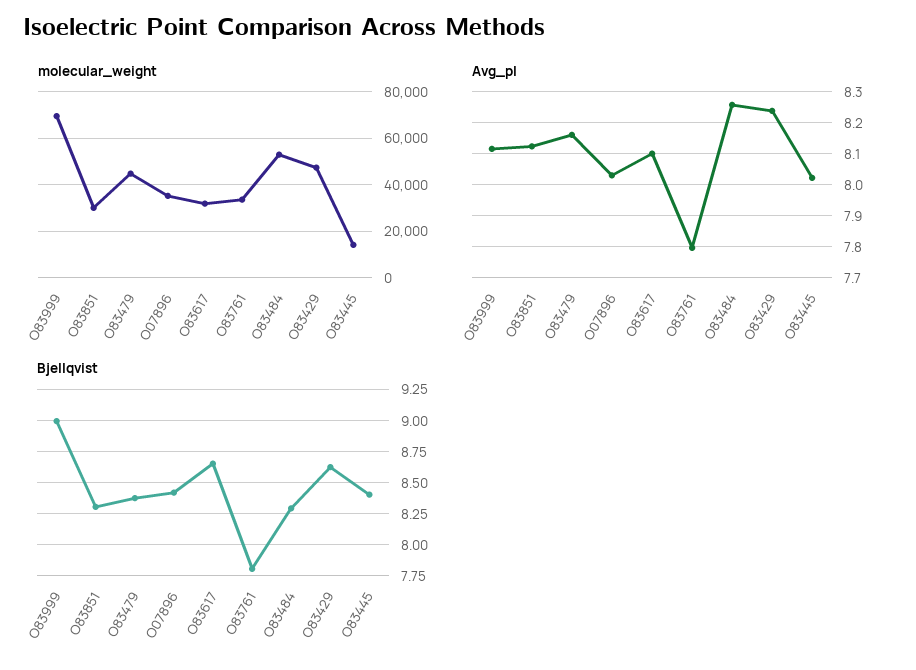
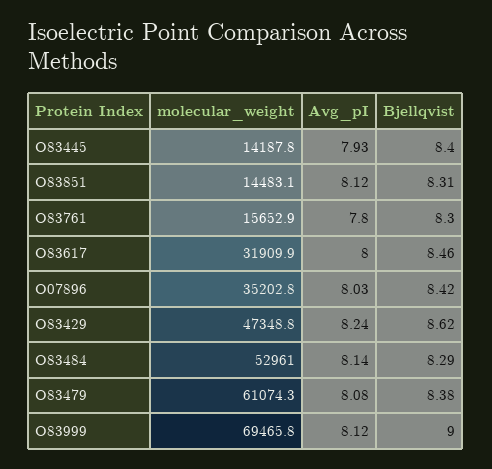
molecular_weight, O83851: 30000 -> 14483.1
molecular_weight, O83479: 45000 -> 61074.3
molecular_weight, O83761: 35000 -> 15652.9
Avg_pI, O83479: 8.16 -> 8.08
Avg_pI, O83617: 8.1 -> 8
Avg_pI, O83484: 8.26 -> 8.14
Avg_pI, O83445: 8.02 -> 7.93
Bjellqvist, O83617: 8.65 -> 8.46
Bjellqvist, O83761: 7.8 -> 8.3

